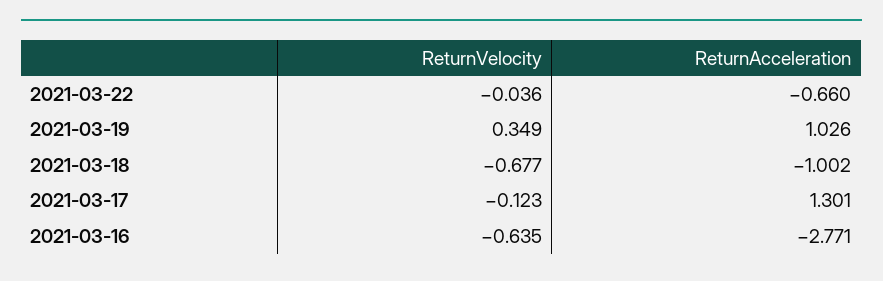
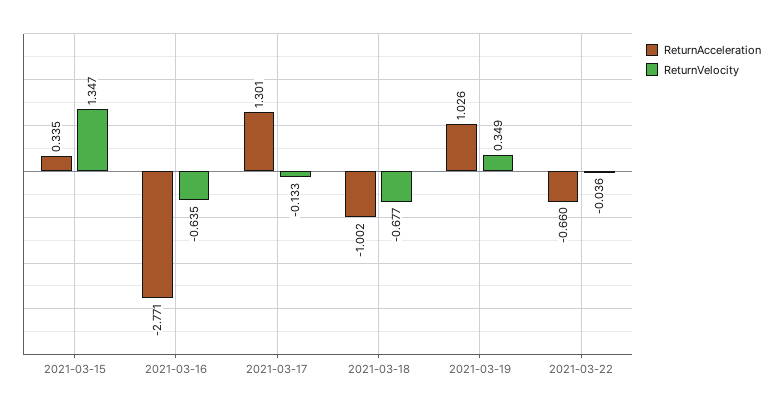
ReturnVelocity, 2021-03-17: -0.123 -> -0.133
ReturnAcceleration, 2021-03-15: none -> 0.335
ReturnVelocity, 2021-03-15: none -> 1.347

